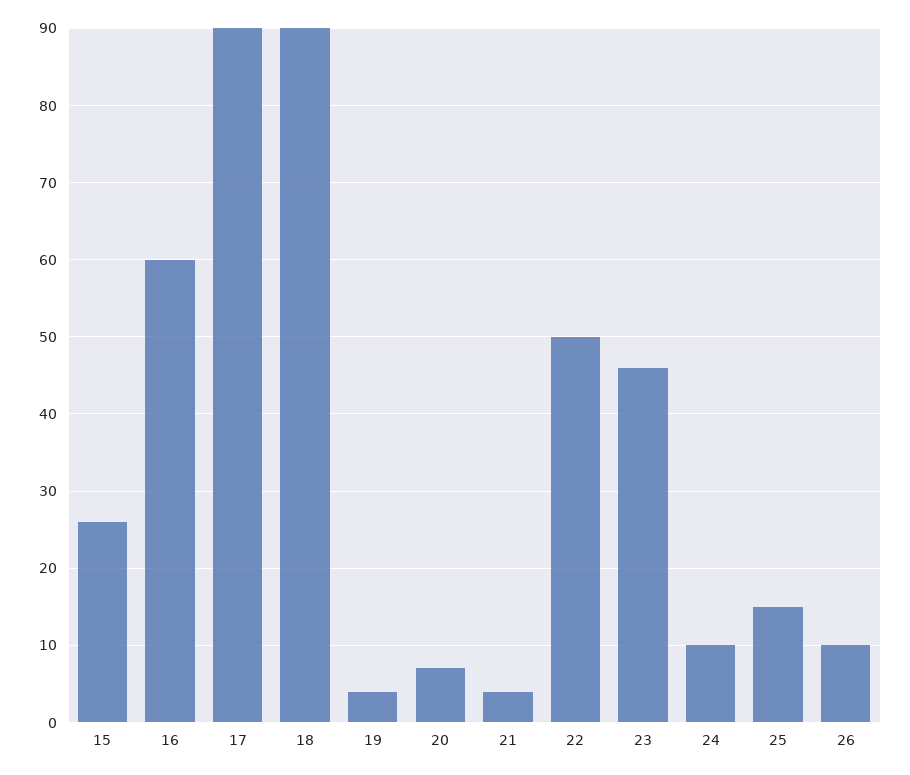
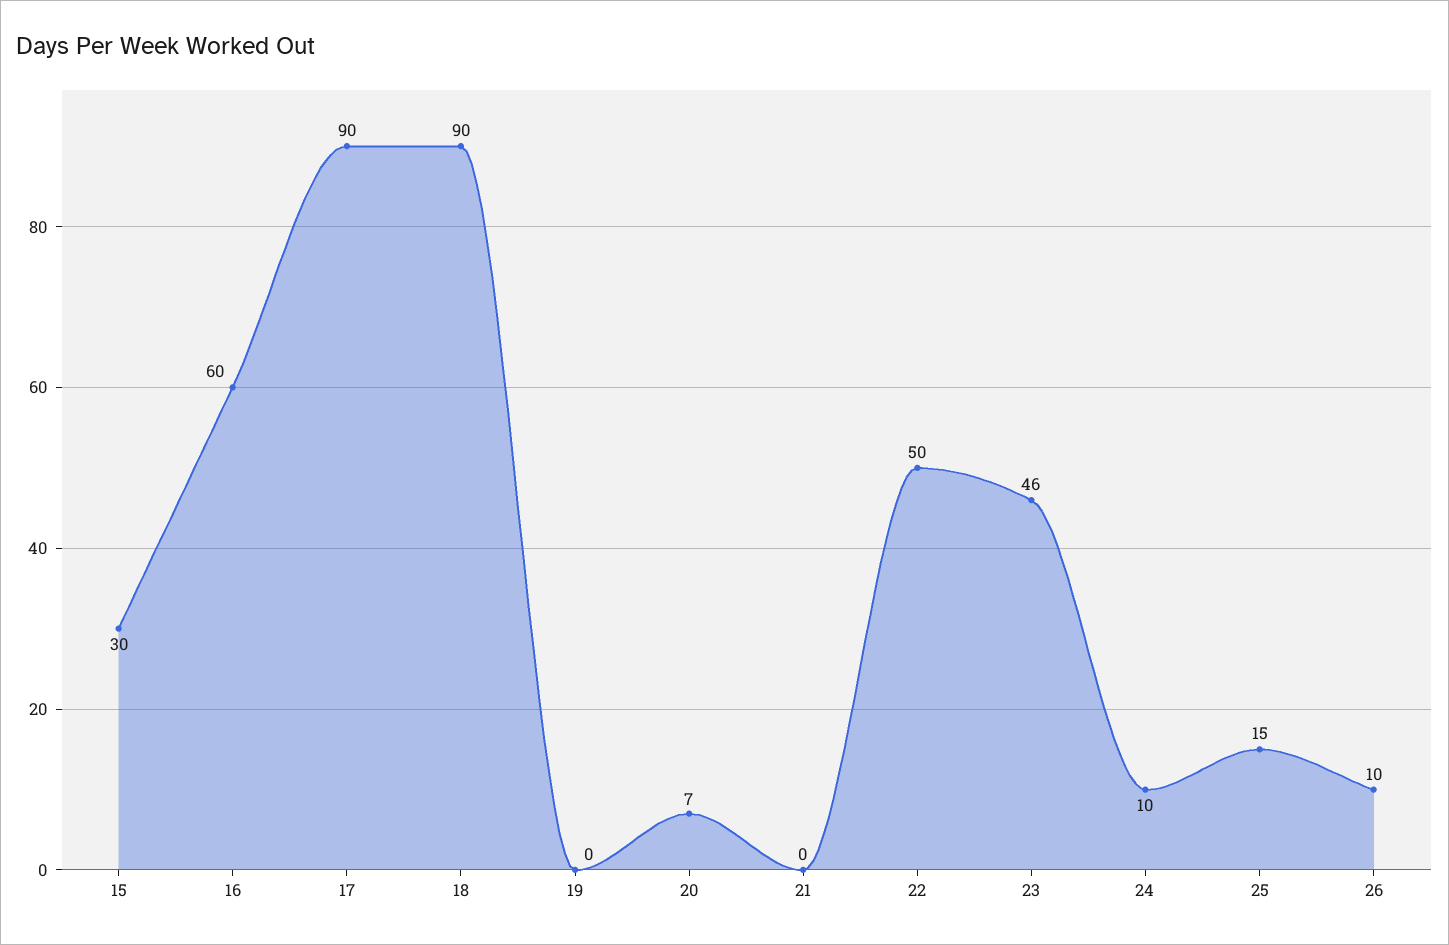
15: 26 -> 30
19: 4 -> 0
21: 4 -> 0

